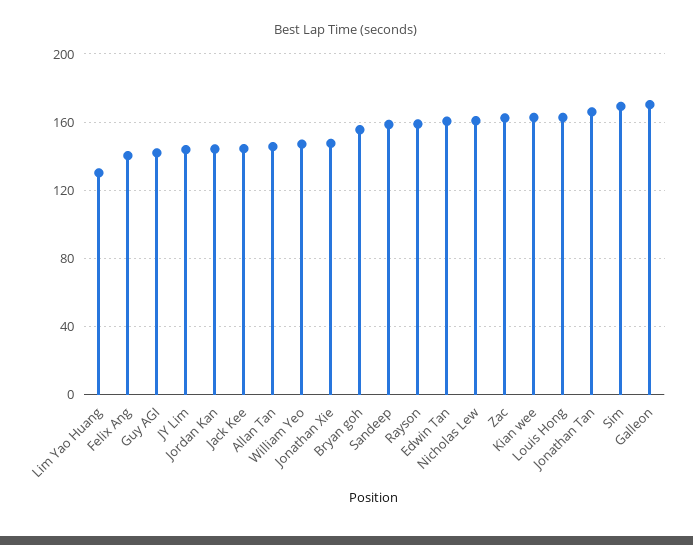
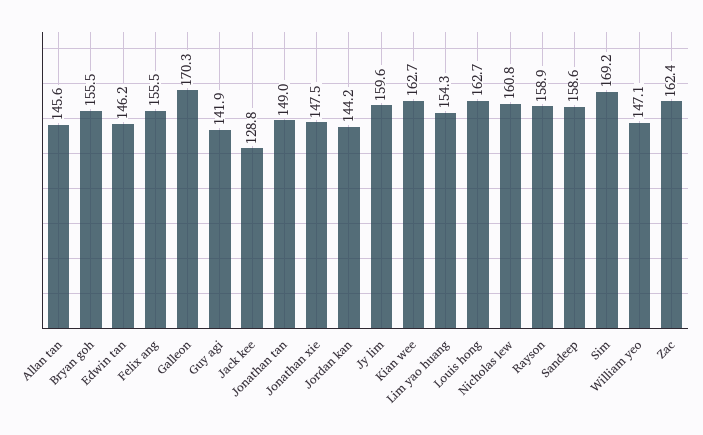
Lim Yao Huang: 130 -> 154.3
Felix Ang: 140 -> 155.5
JY Lim: 145 -> 159.6
Jack Kee: 145 -> 128.8
Edwin Tan: 160 -> 146.2
Jonathan Tan: 165 -> 149

